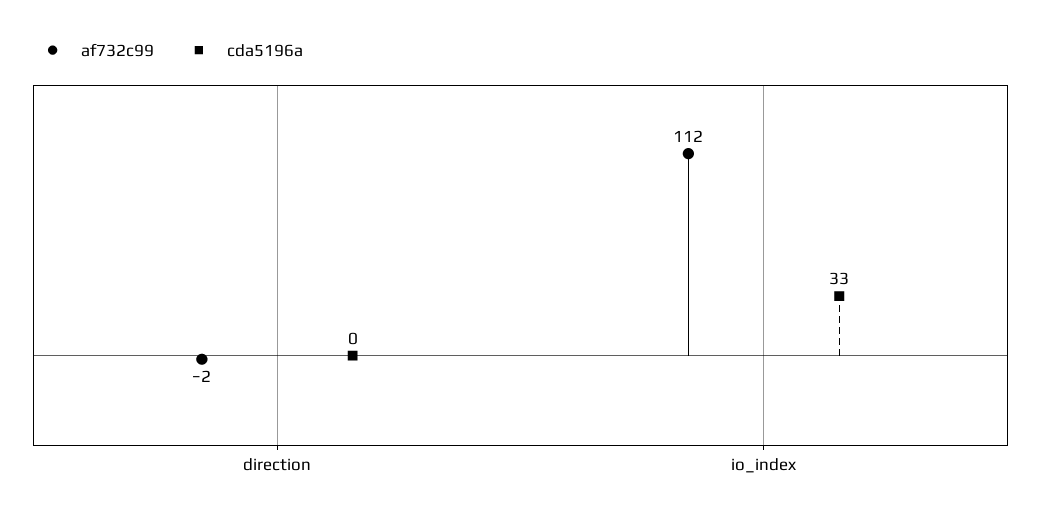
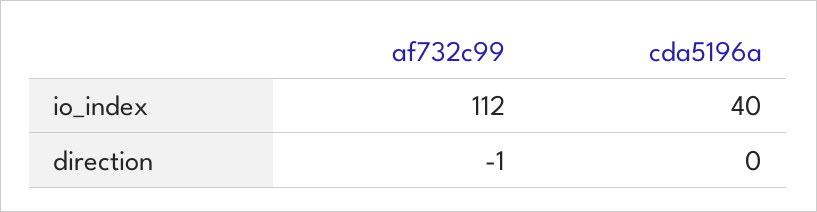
af732c99, direction: -2 -> -1
cda5196a, io_index: 33 -> 40

